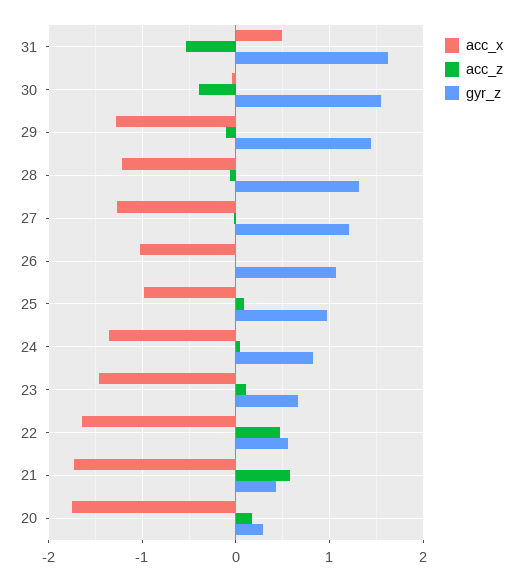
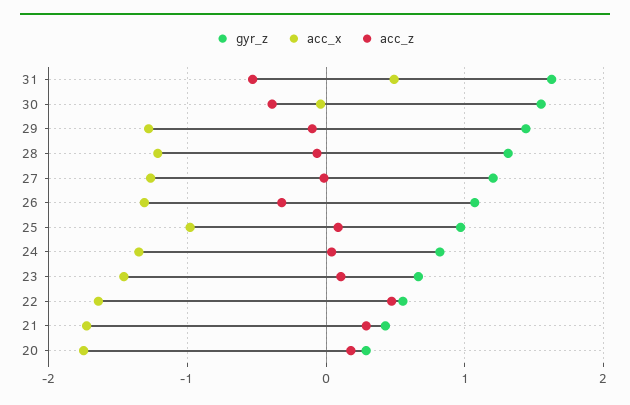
acc_x, 26: -1 -> -1.3
acc_z, 26: 0 -> -0.3
acc_z, 21: 0.6 -> 0.3

